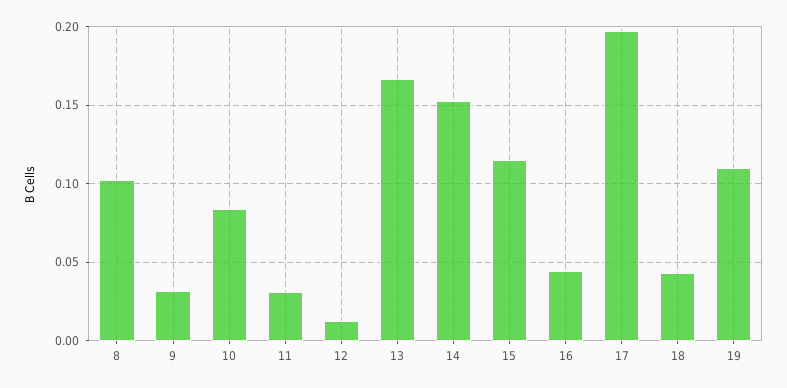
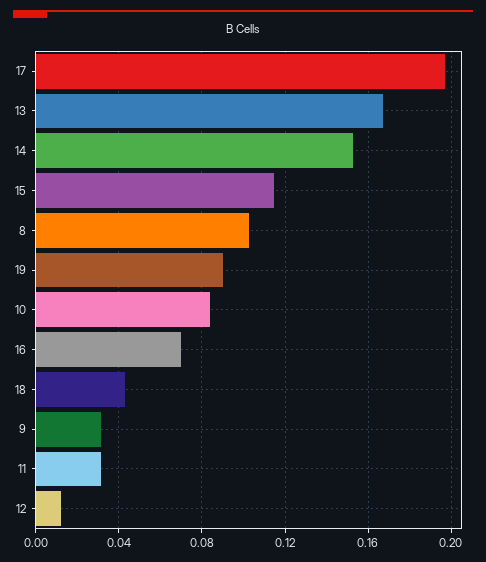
16: 0.045 -> 0.07
19: 0.11 -> 0.09

